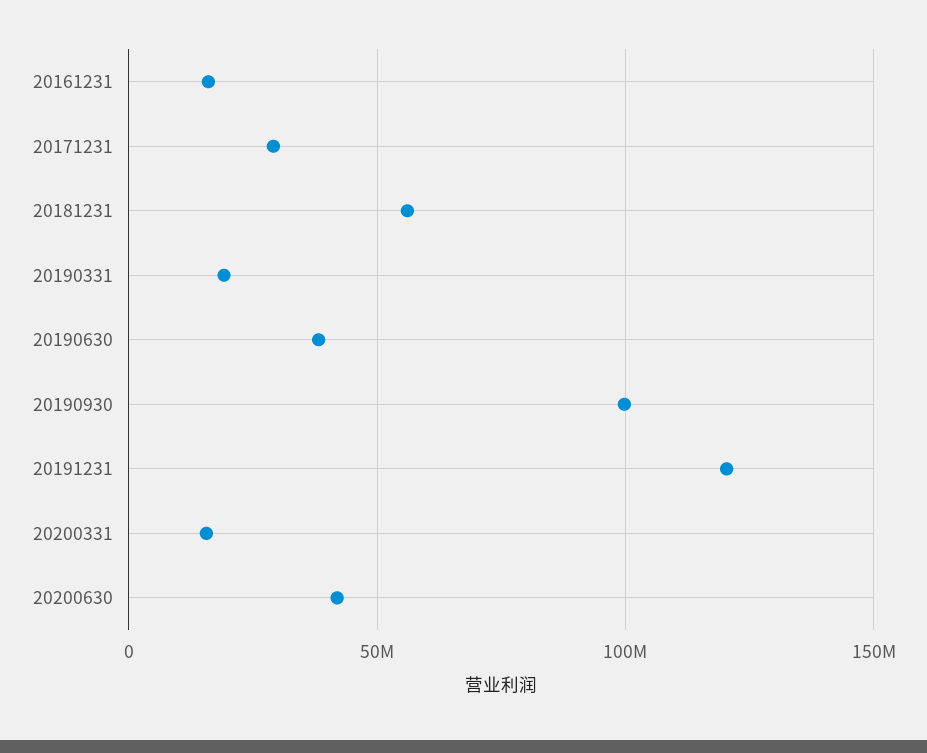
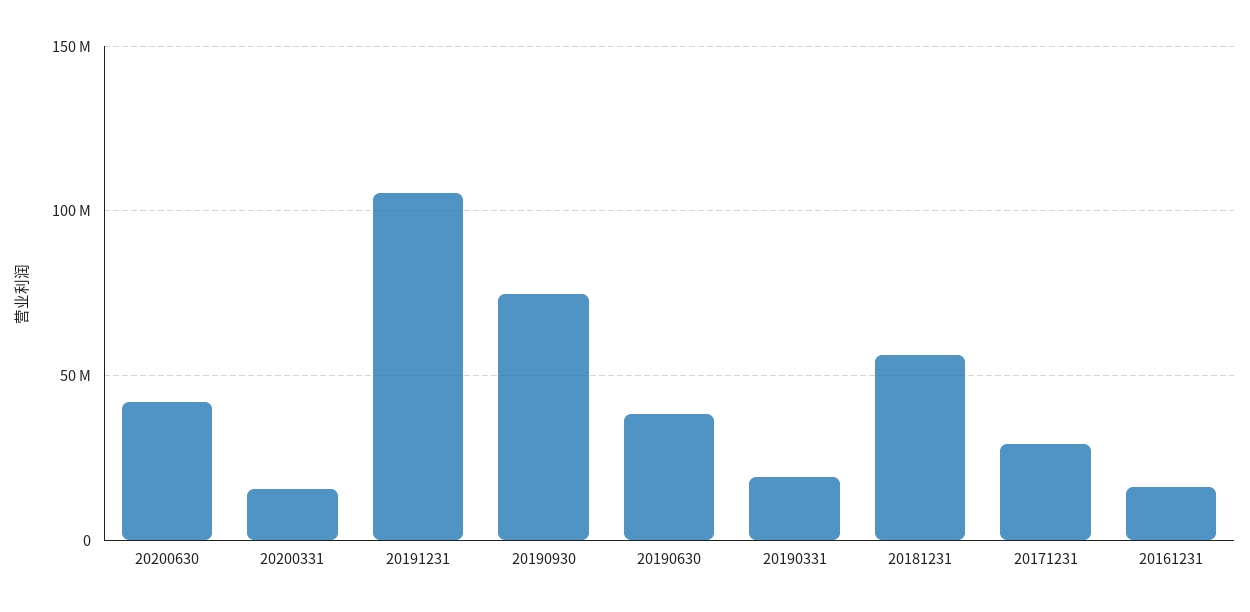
20190930: 100000000 -> 75000000
20191231: 120000000 -> 105000000

